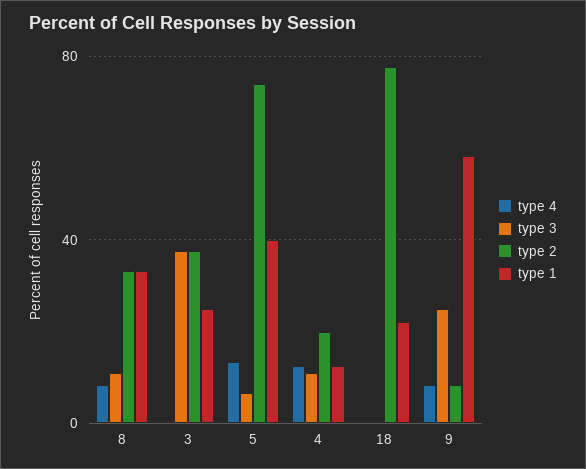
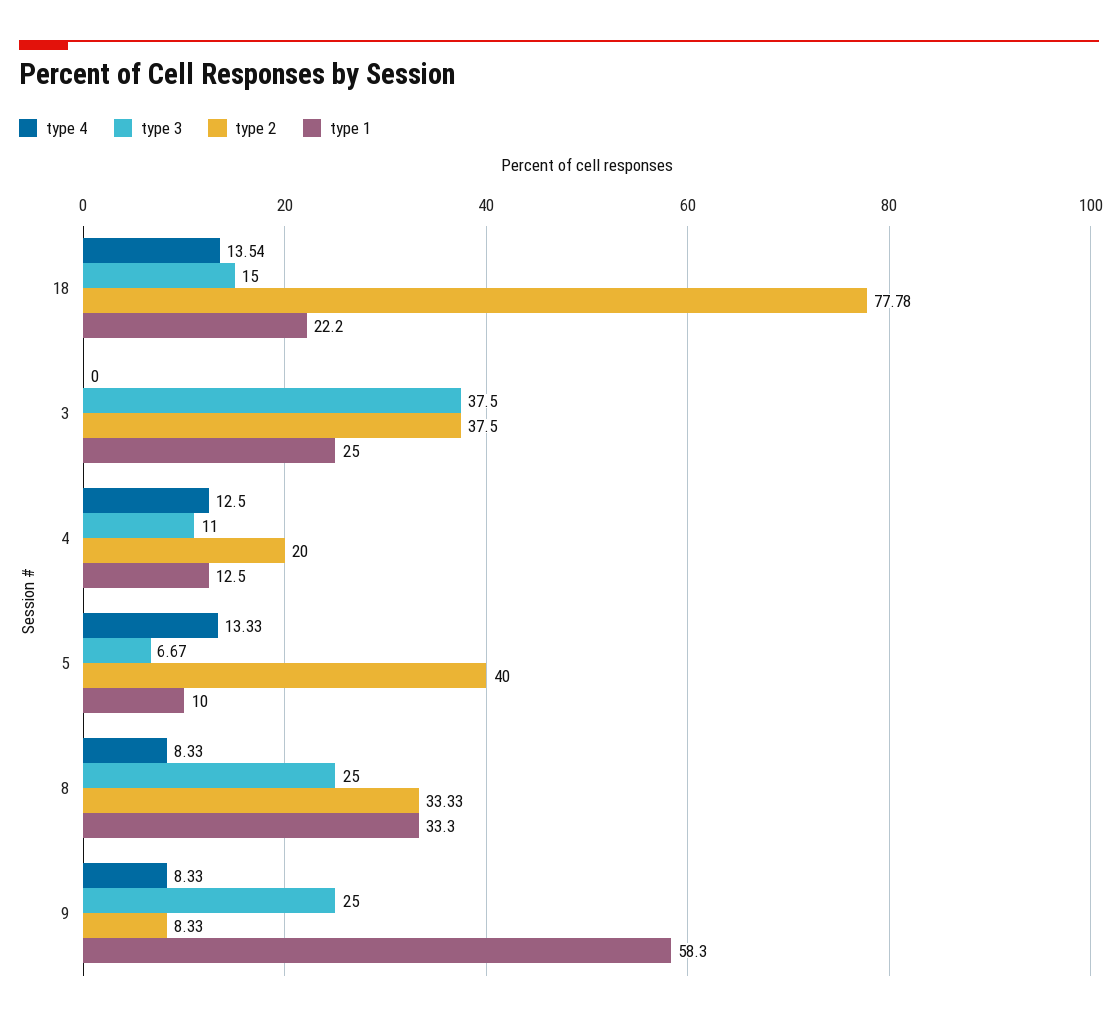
type 3, 8: 10 -> 25
type 2, 5: 75 -> 40
type 1, 5: 40 -> 10
type 4, 18: 0 -> 13.54
type 3, 18: 0 -> 15

